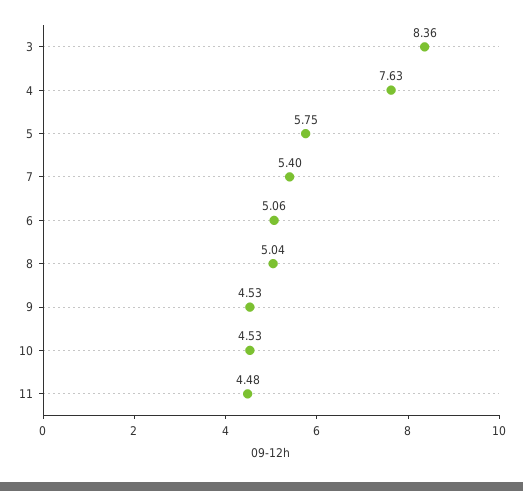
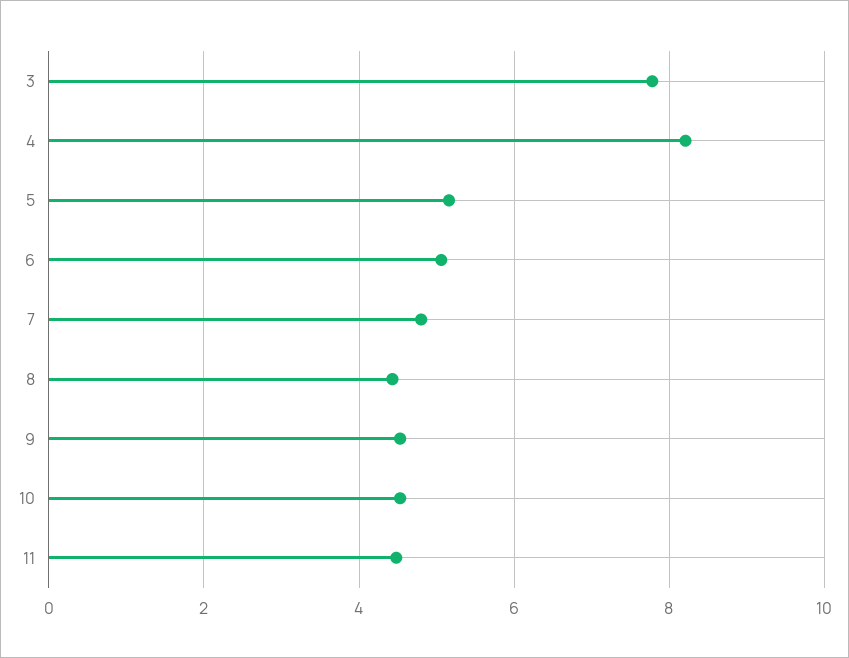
3: 8.36 -> 7.8
4: 7.63 -> 8.2
5: 5.75 -> 5.2
7: 5.4 -> 4.8
8: 5.04 -> 4.4

